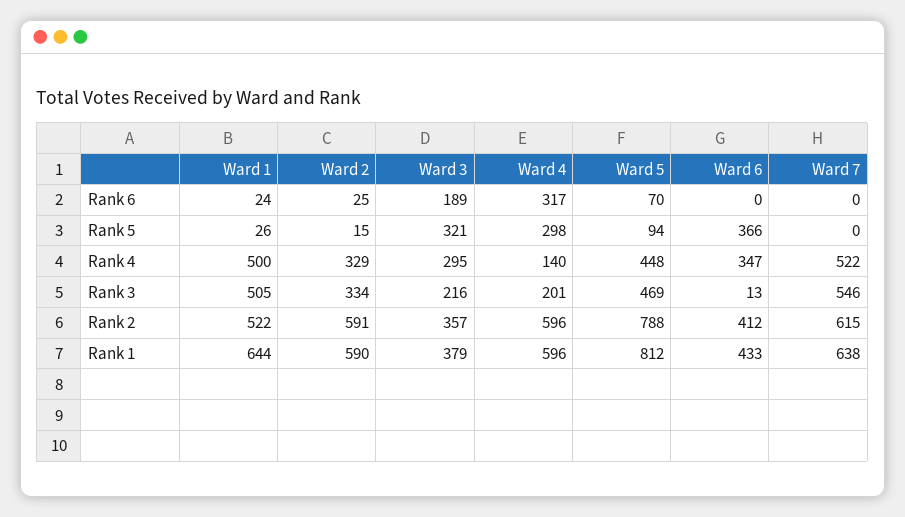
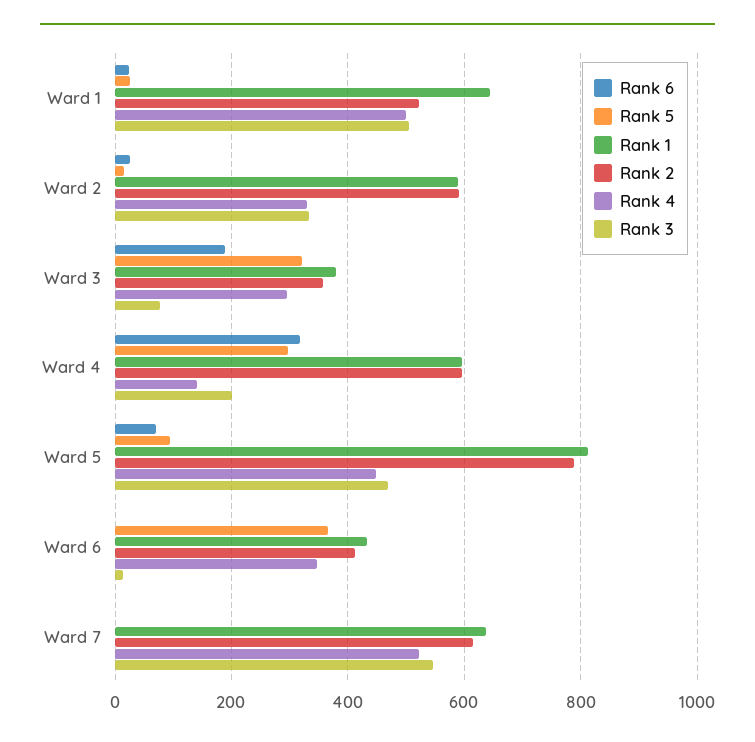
Rank 3, Ward 3: 216 -> 80

